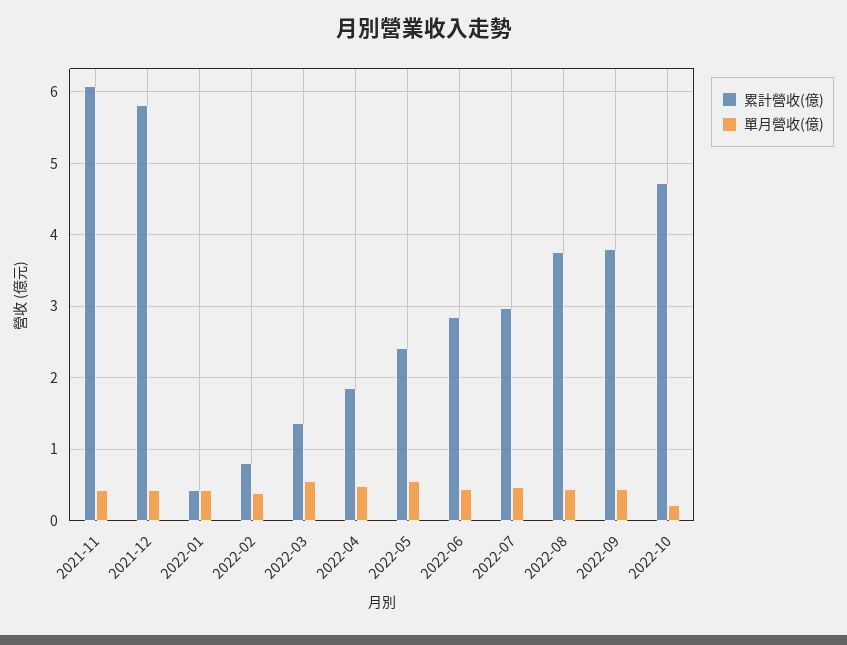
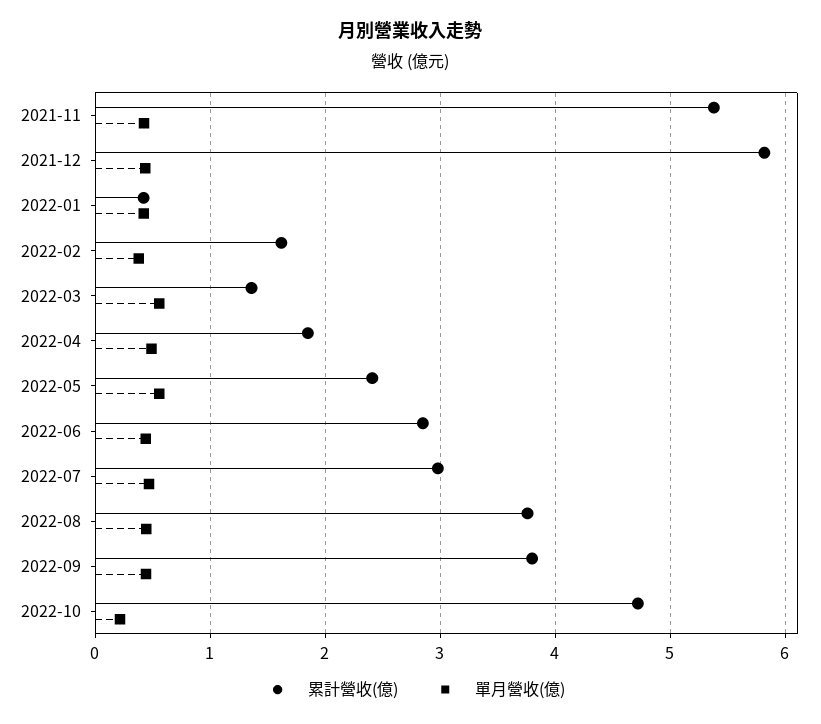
累計營收(億), 2021-11: 6.1 -> 5.4
累計營收(億), 2022-02: 0.8 -> 1.6

